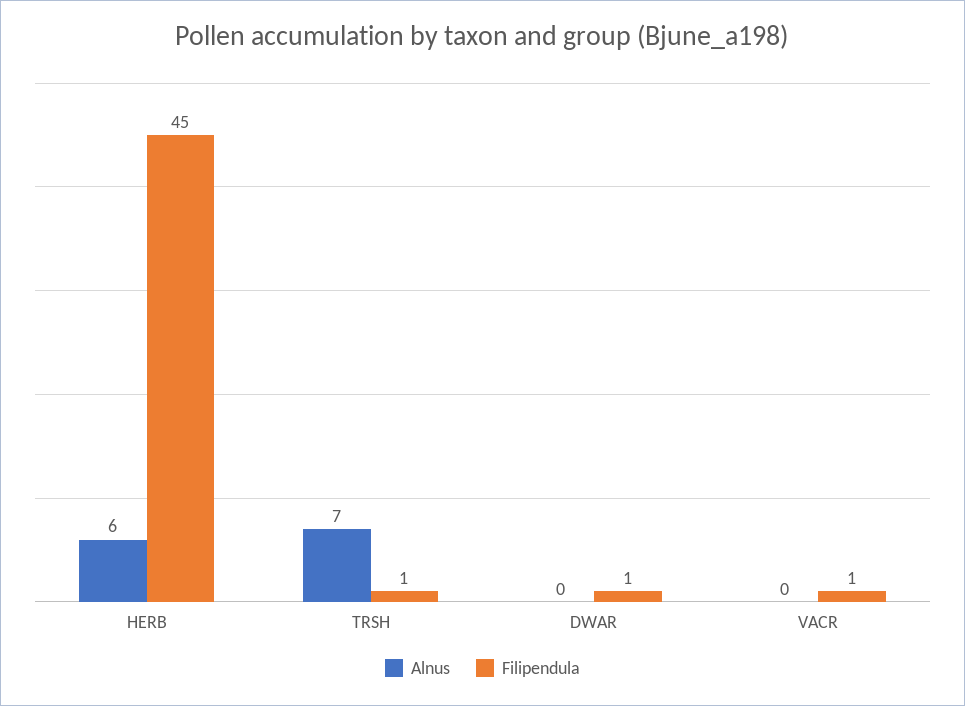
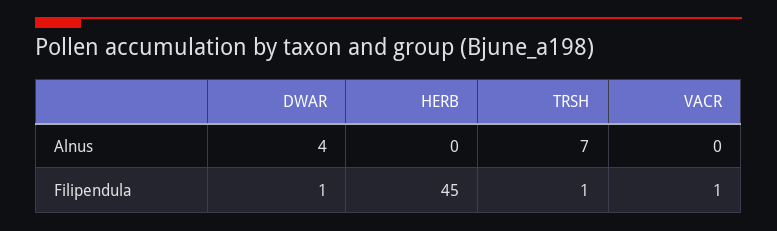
Alnus, HERB: 6 -> 0
Alnus, DWAR: 0 -> 4

